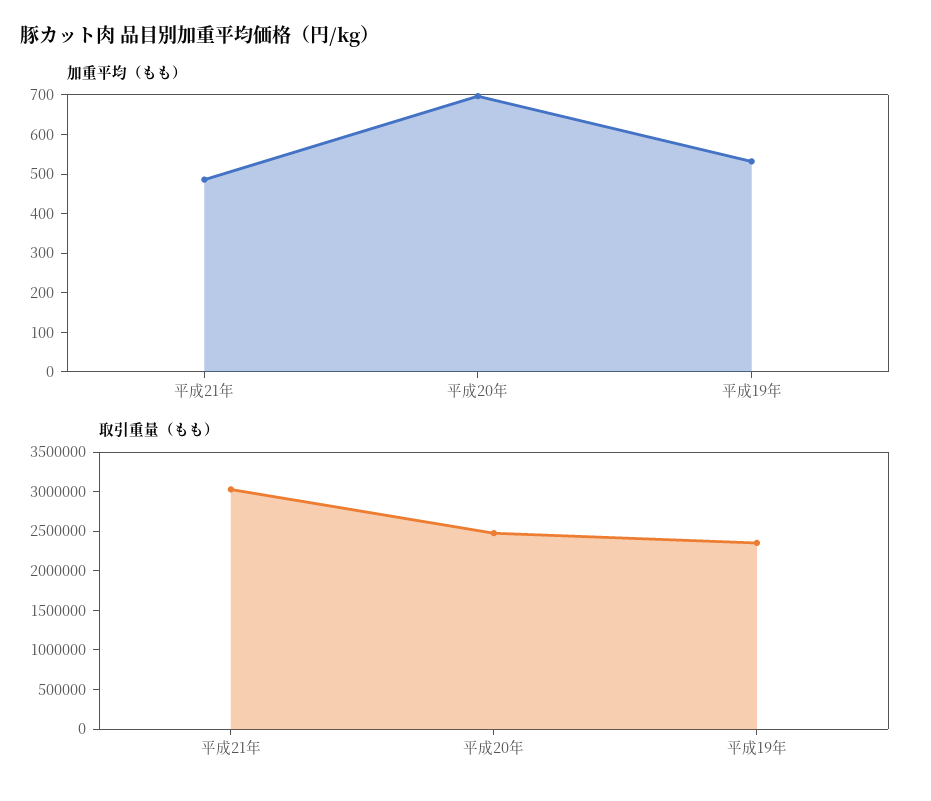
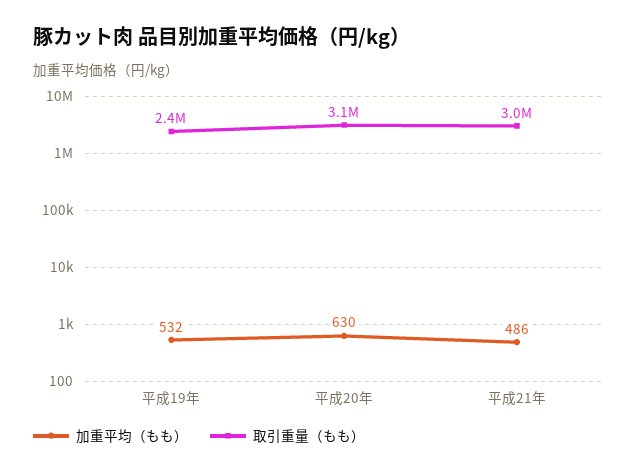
加重平均（もも）, 平成20年: 700 -> 630
取引重量（もも）, 平成20年: 2500000 -> 3100000

